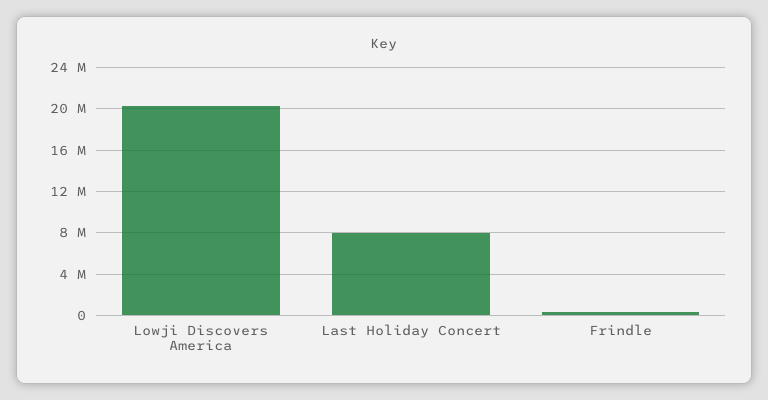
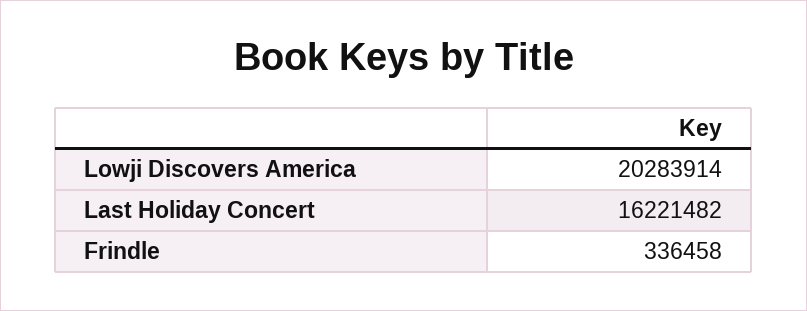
Last Holiday Concert: 8000000 -> 16221482

